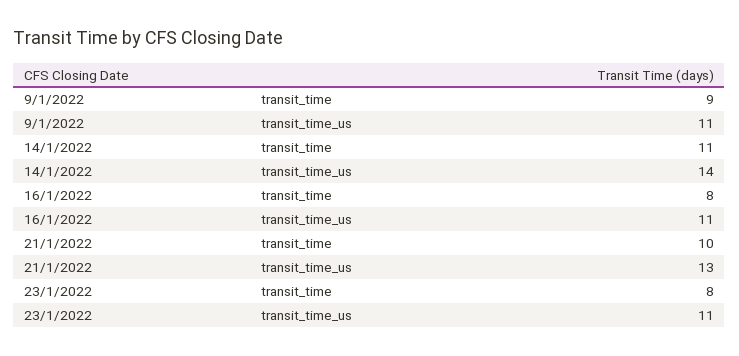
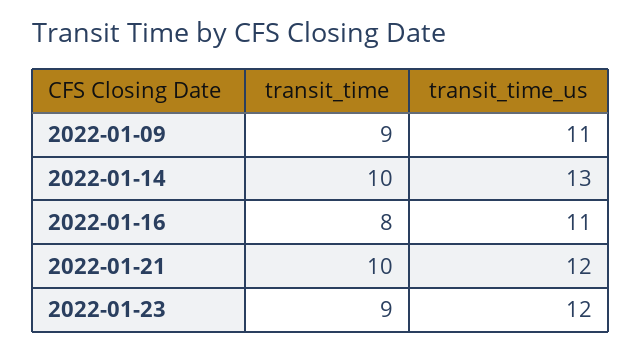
14/1/2022, transit_time: 11 -> 10
14/1/2022, transit_time_us: 14 -> 13
21/1/2022, transit_time_us: 13 -> 12
23/1/2022, transit_time: 8 -> 9
23/1/2022, transit_time_us: 11 -> 12

